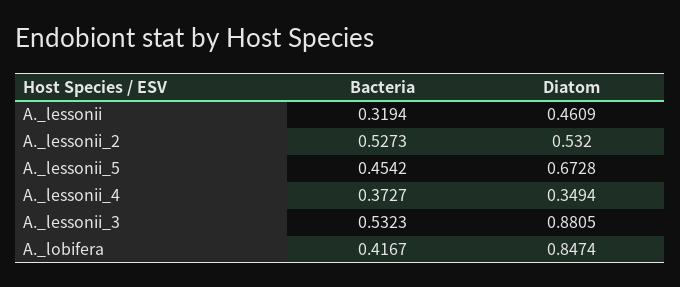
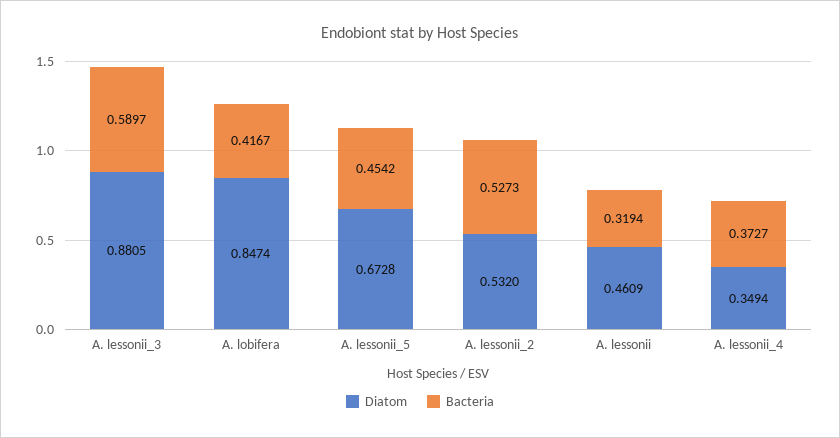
Bacteria, A._lessonii_3: 0.5323 -> 0.5897

